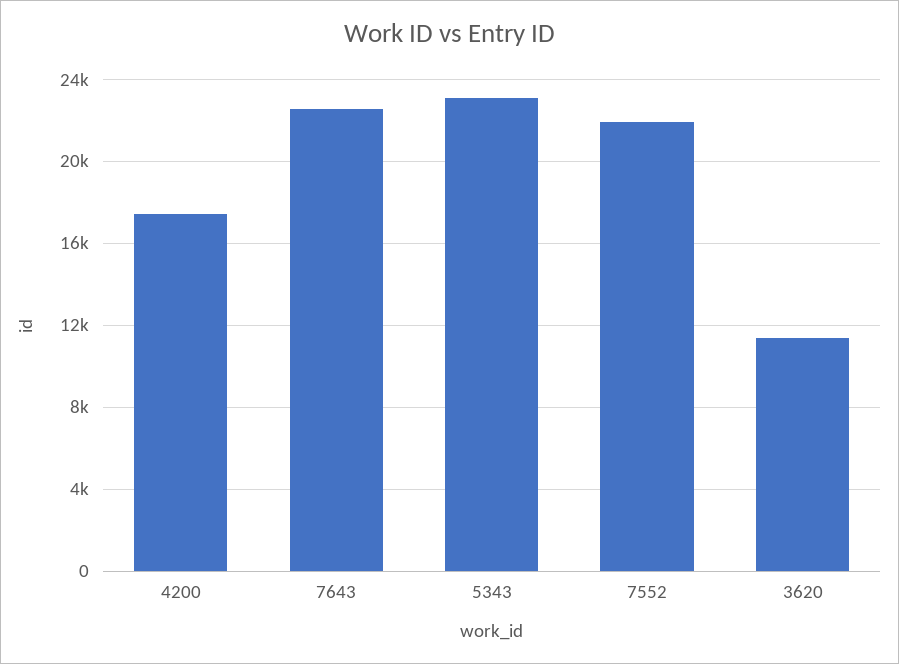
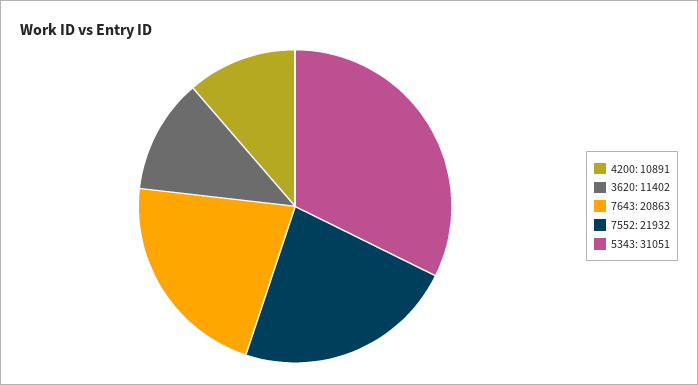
4200: 17500 -> 10891
7643: 22500 -> 20863
5343: 23000 -> 31051

